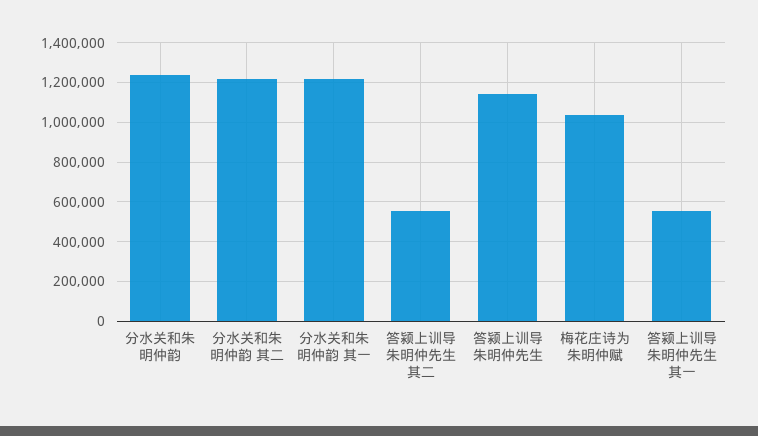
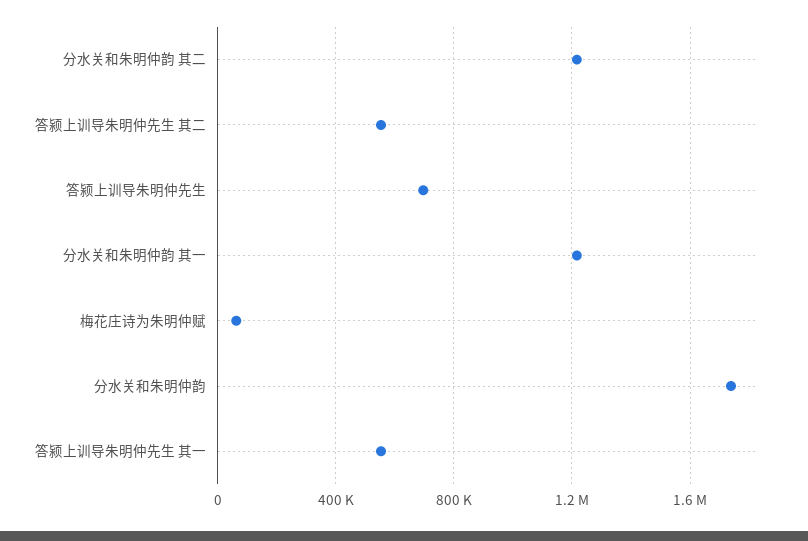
分水关和朱明仲韵: 1250000 -> 1750000
答颍上训导朱明仲先生: 1150000 -> 700000
梅花庄诗为朱明仲赋: 1050000 -> 50000

